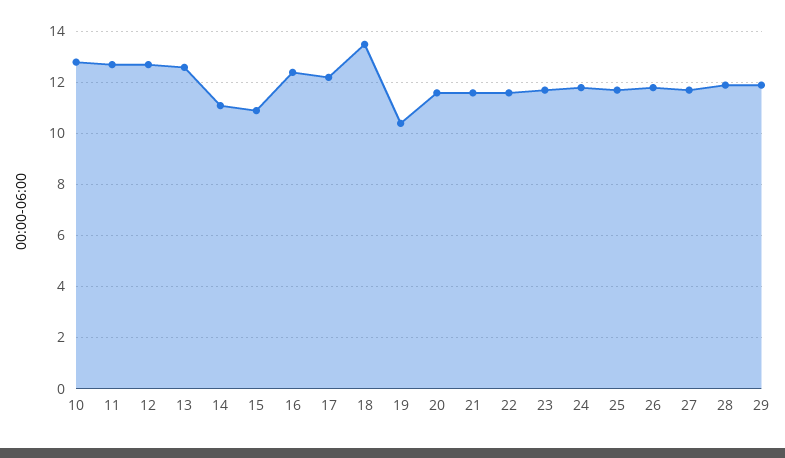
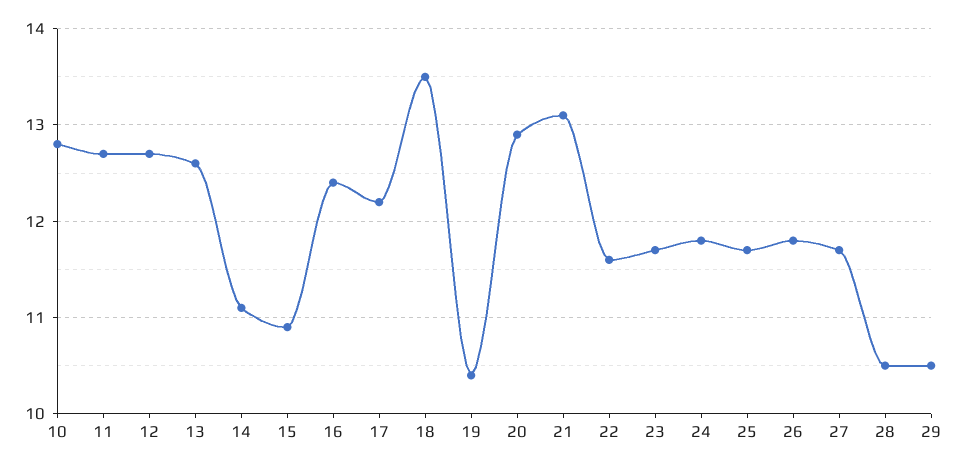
20: 11.5 -> 12.9
21: 11.5 -> 13.1
28: 12 -> 10.5
29: 12 -> 10.5

